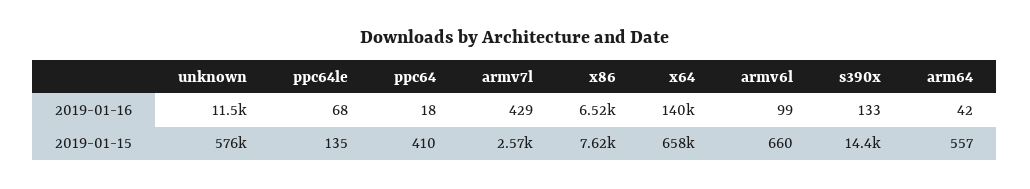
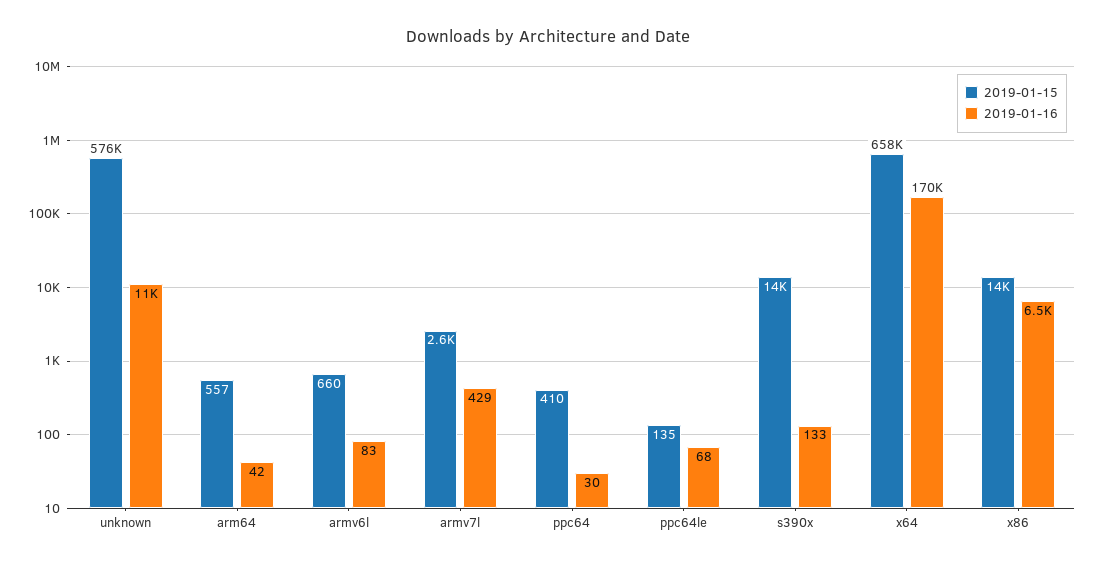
2019-01-16, ppc64: 18 -> 30
2019-01-16, x64: 140000 -> 170000
2019-01-16, armv6l: 99 -> 83
2019-01-15, x86: 7620 -> 14000

